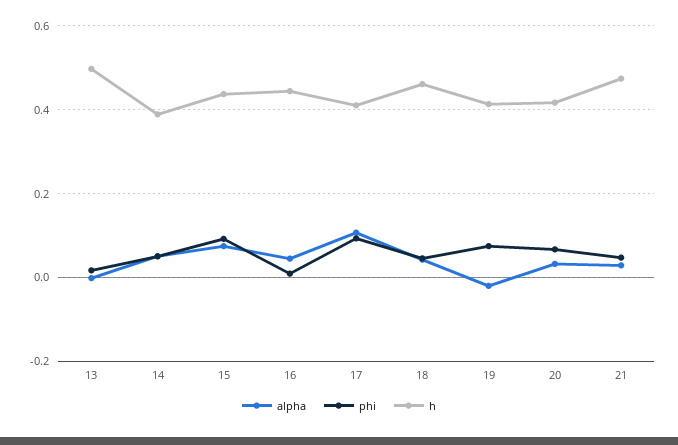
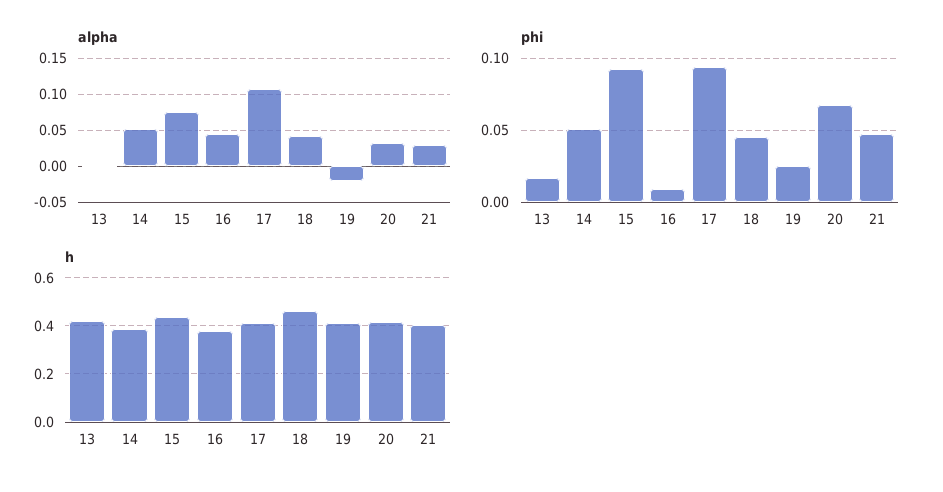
h, 13: 0.5 -> 0.425
h, 16: 0.44 -> 0.375
phi, 19: 0.08 -> 0.025
h, 21: 0.48 -> 0.4

